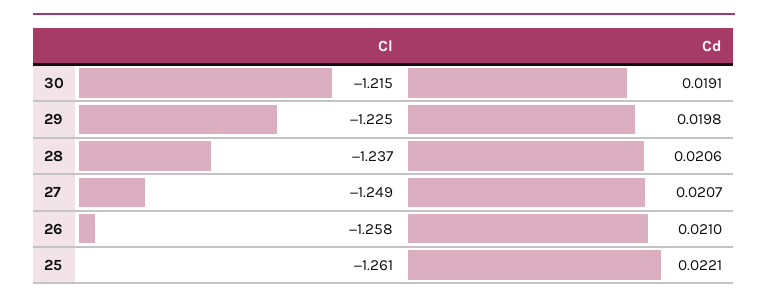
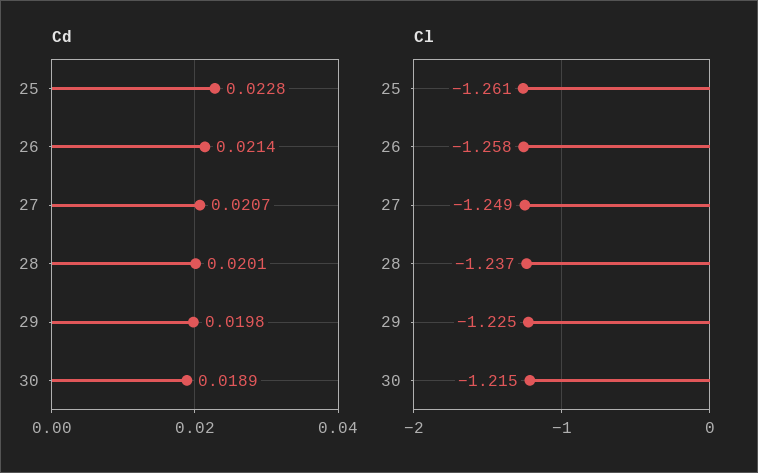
Cd, 30: 0.0191 -> 0.0189
Cd, 28: 0.0206 -> 0.0201
Cd, 26: 0.021 -> 0.0214
Cd, 25: 0.0221 -> 0.0228

